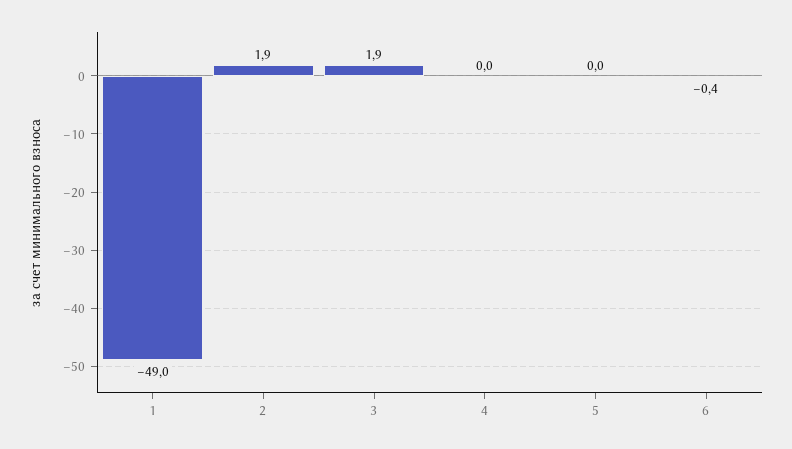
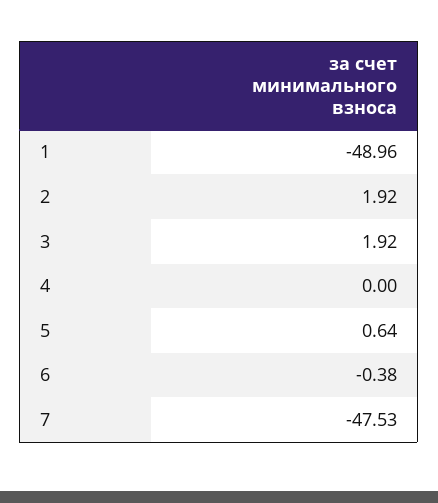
5: 0 -> 0.64
7: none -> -47.53

